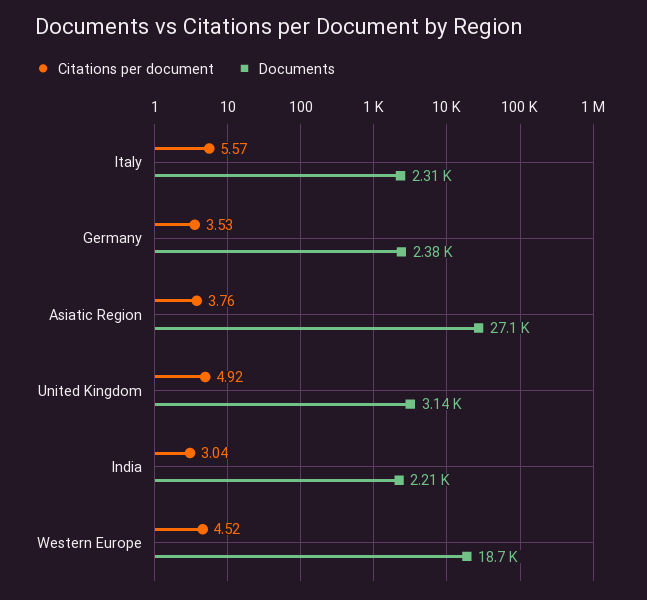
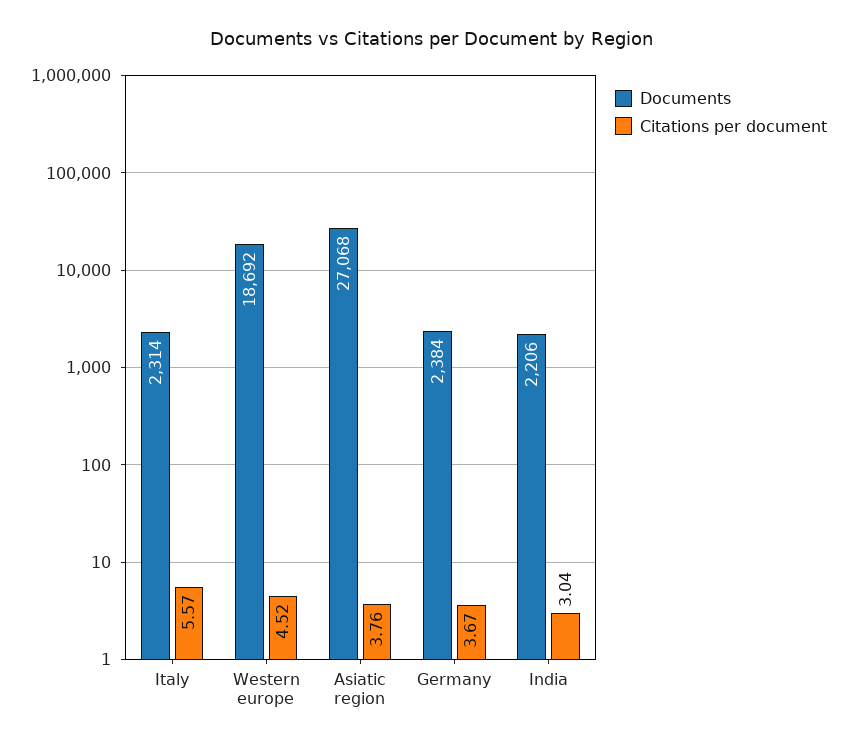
Citations per document, Germany: 3.53 -> 3.67
Citations per document, United Kingdom: 4.92 -> none
Documents, United Kingdom: 3140 -> none

